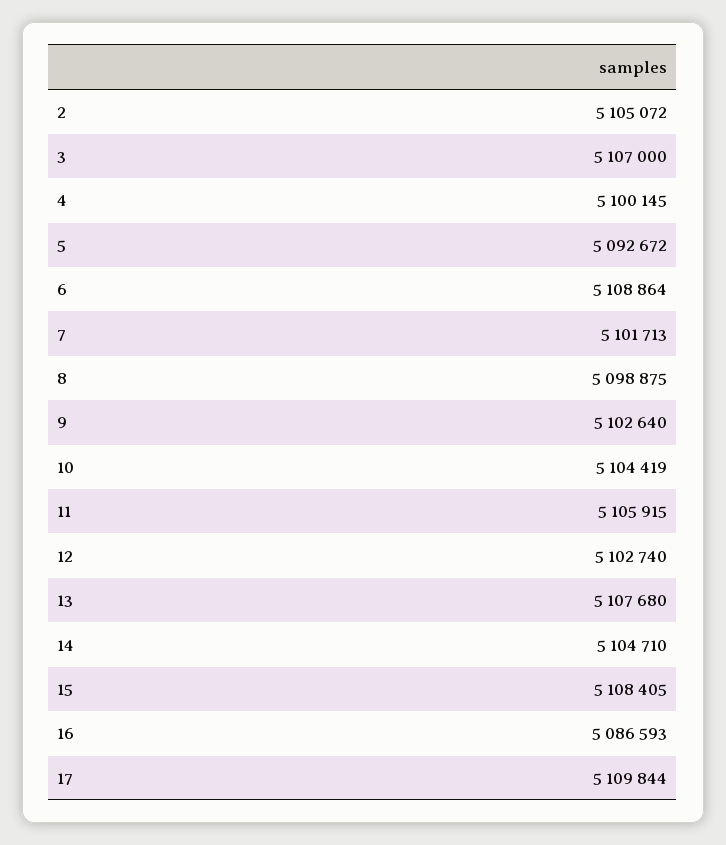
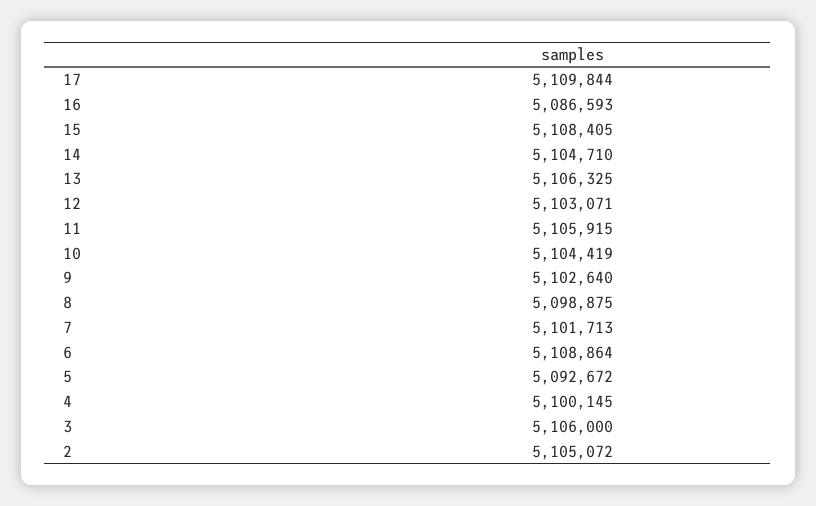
3: 5107000 -> 5106000
12: 5102740 -> 5103071
13: 5107680 -> 5106325

